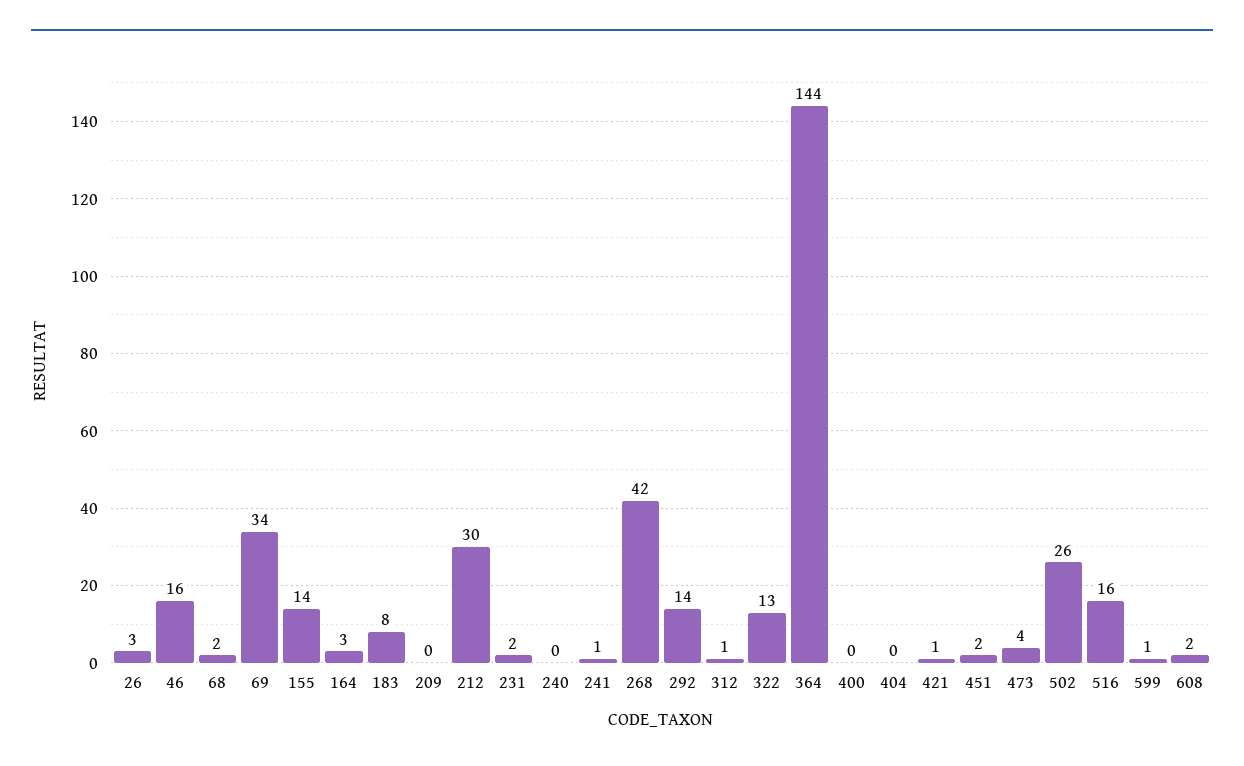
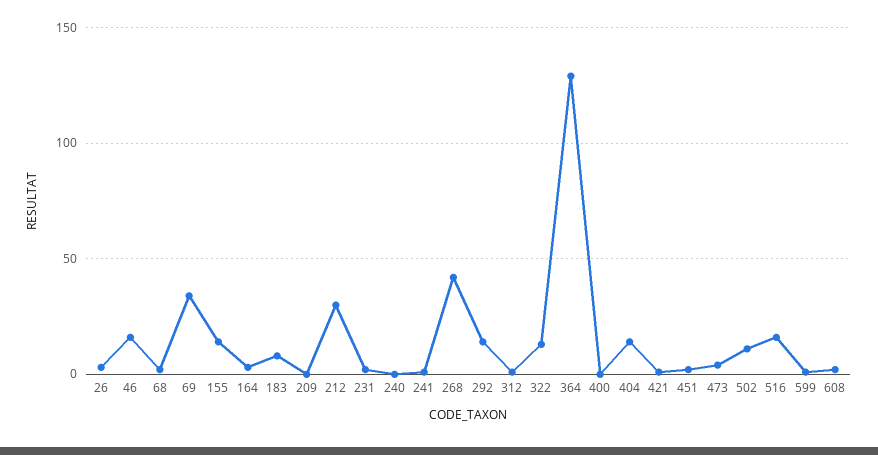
364: 144 -> 130
404: 0 -> 15
502: 26 -> 10

